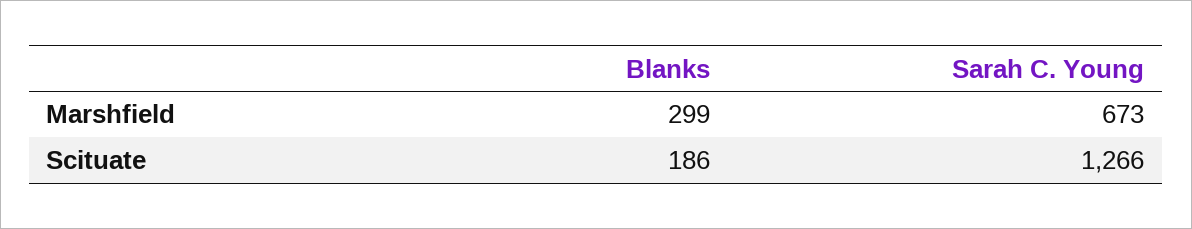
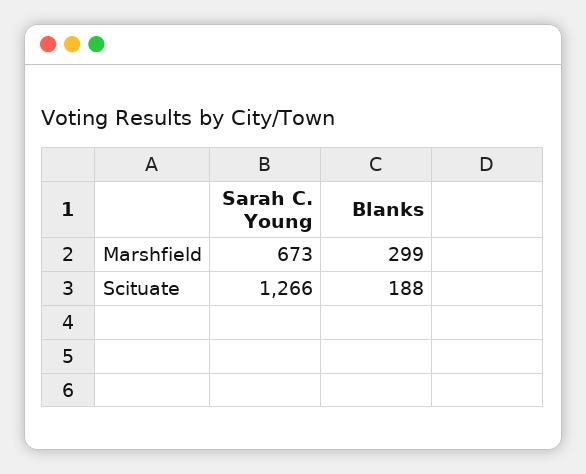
Blanks, Scituate: 186 -> 188

